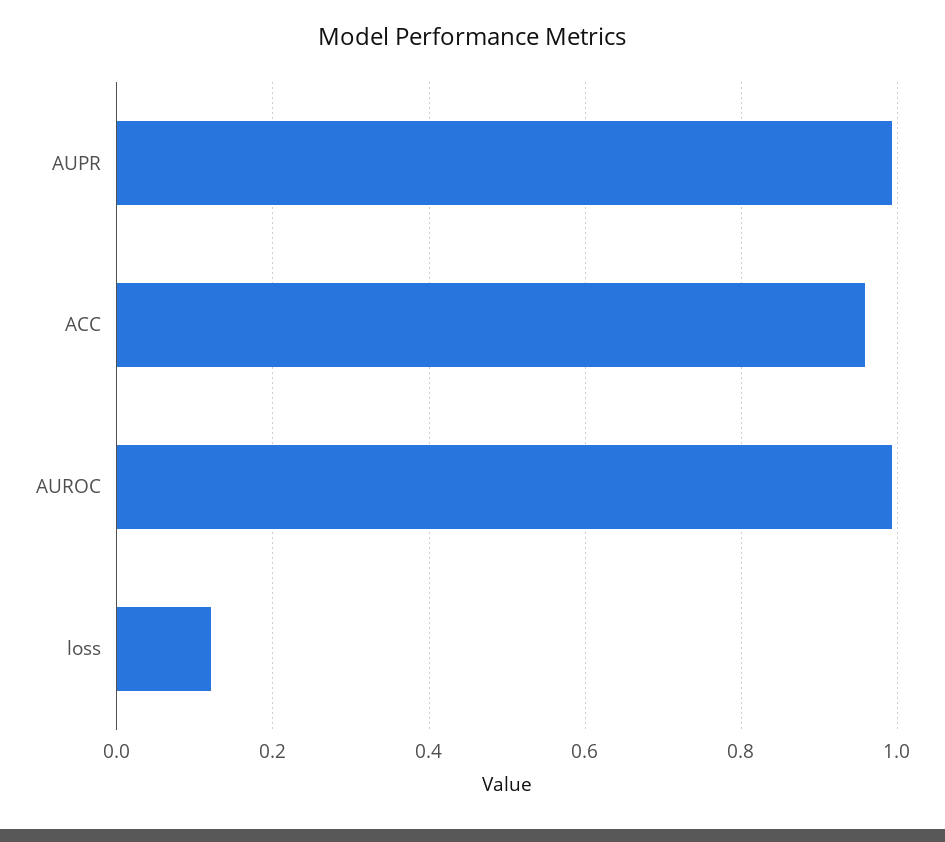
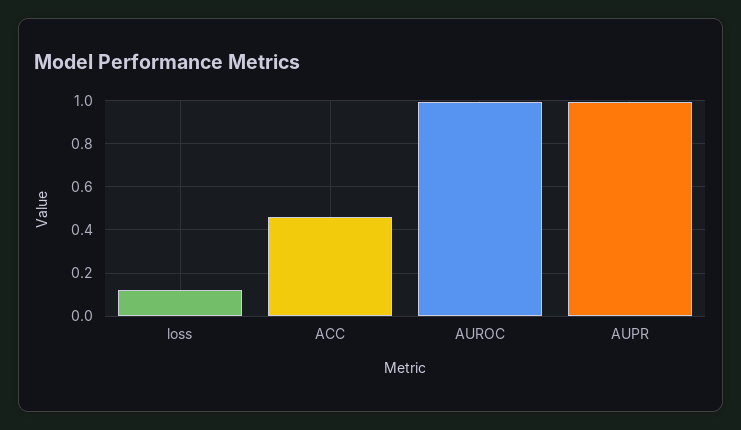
ACC: 0.96 -> 0.45

